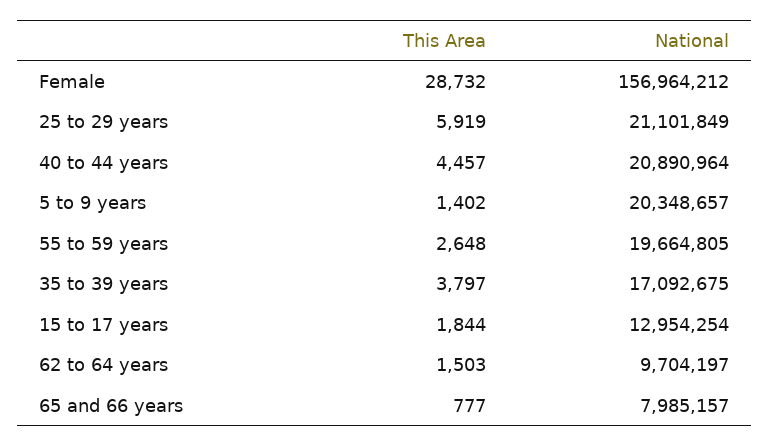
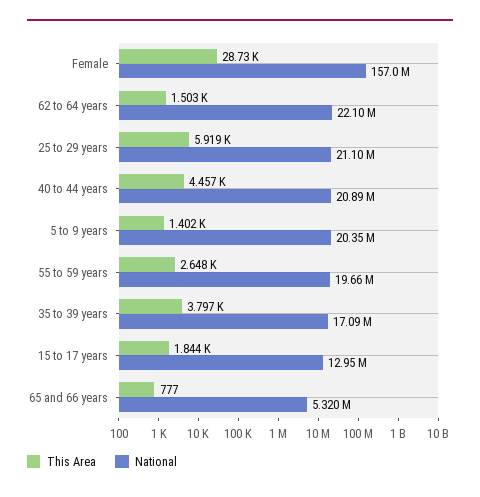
National, 62 to 64 years: 9704197 -> 22100000
National, 65 and 66 years: 7985157 -> 5320000

